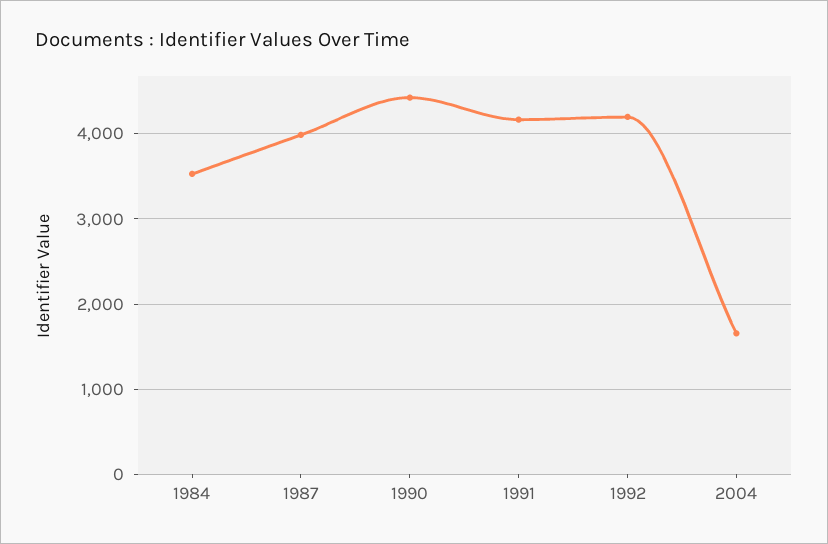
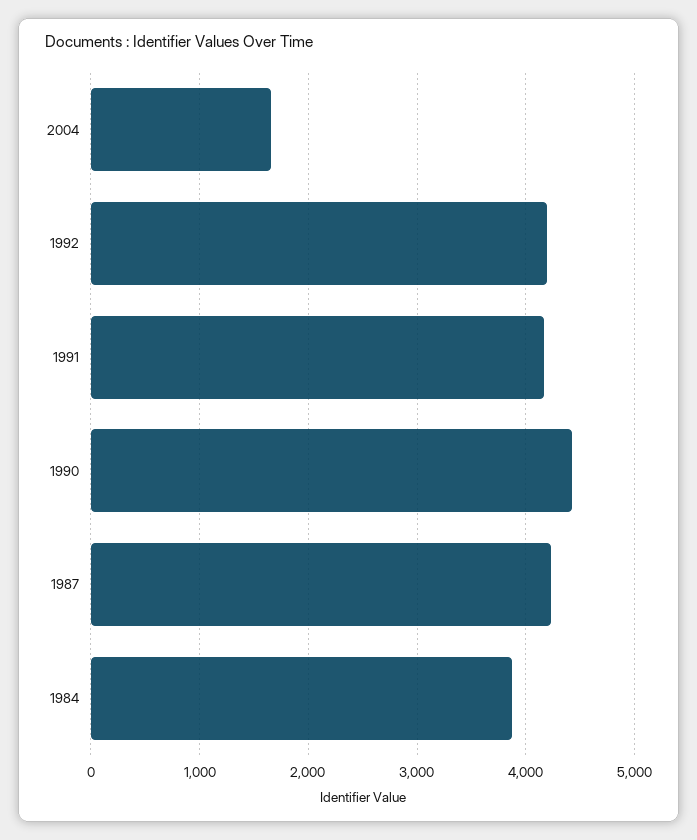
1984: 3500 -> 3900
1987: 4000 -> 4200

